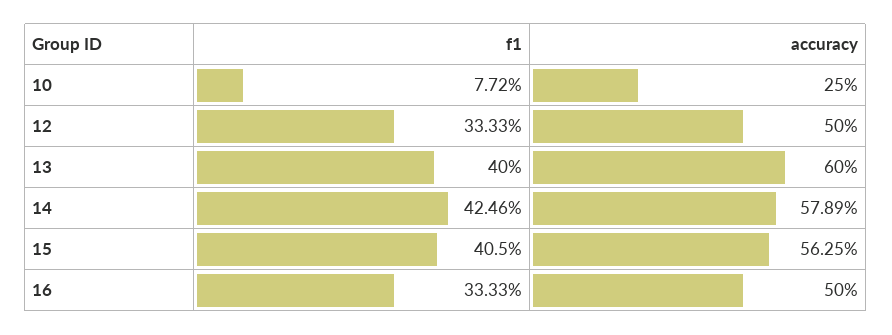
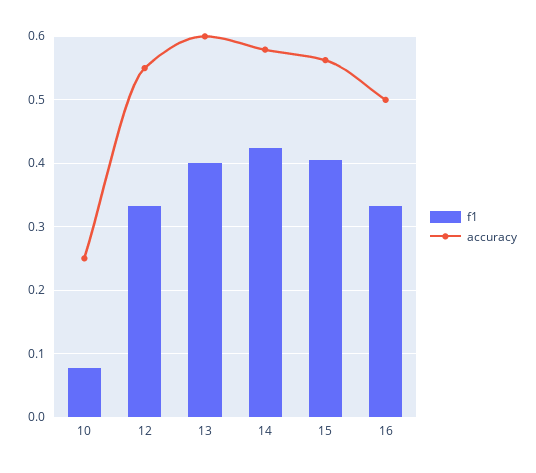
accuracy, 12: 0.5 -> 0.55

